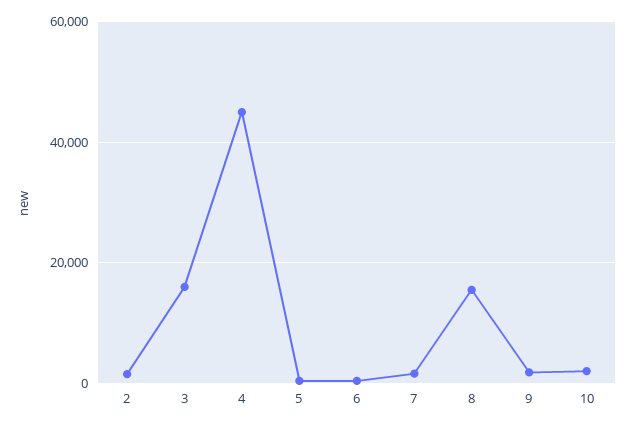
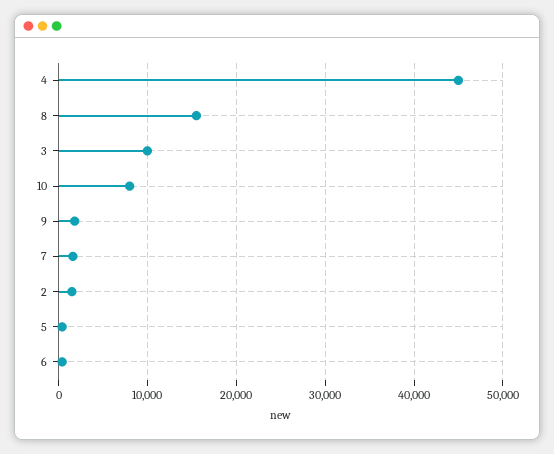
3: 16000 -> 10000
10: 2000 -> 8000

